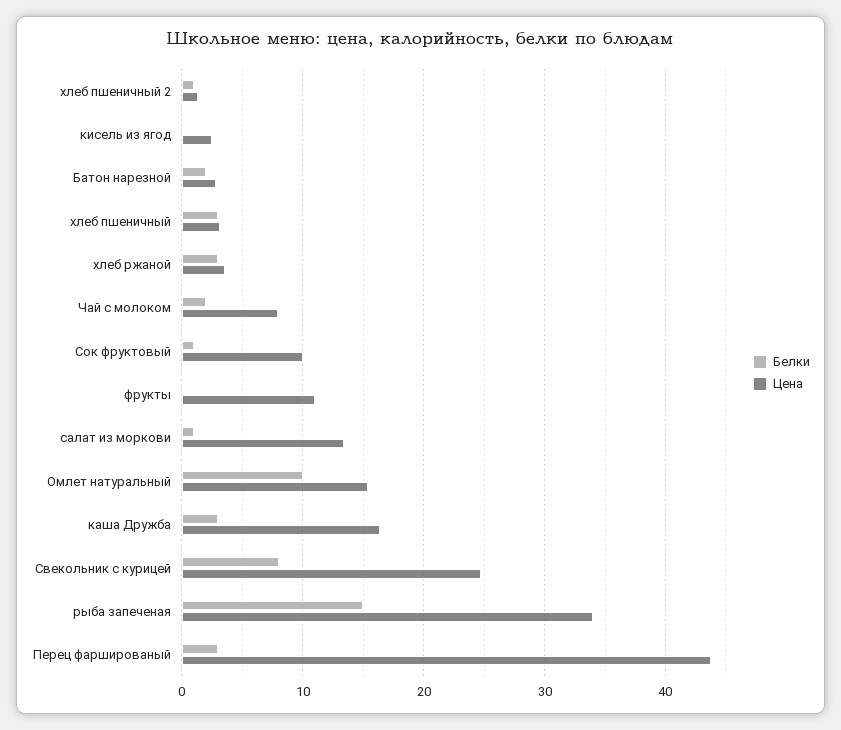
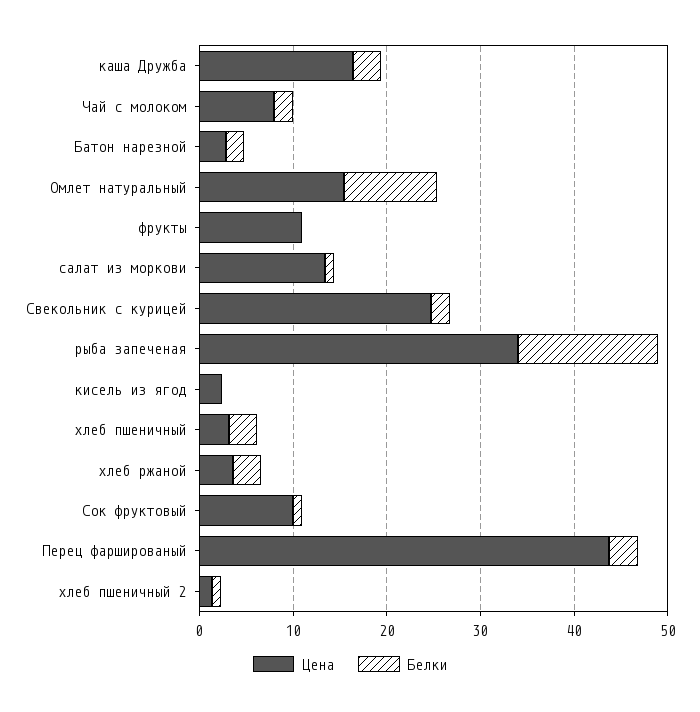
Белки, Свекольник с курицей: 8 -> 2

